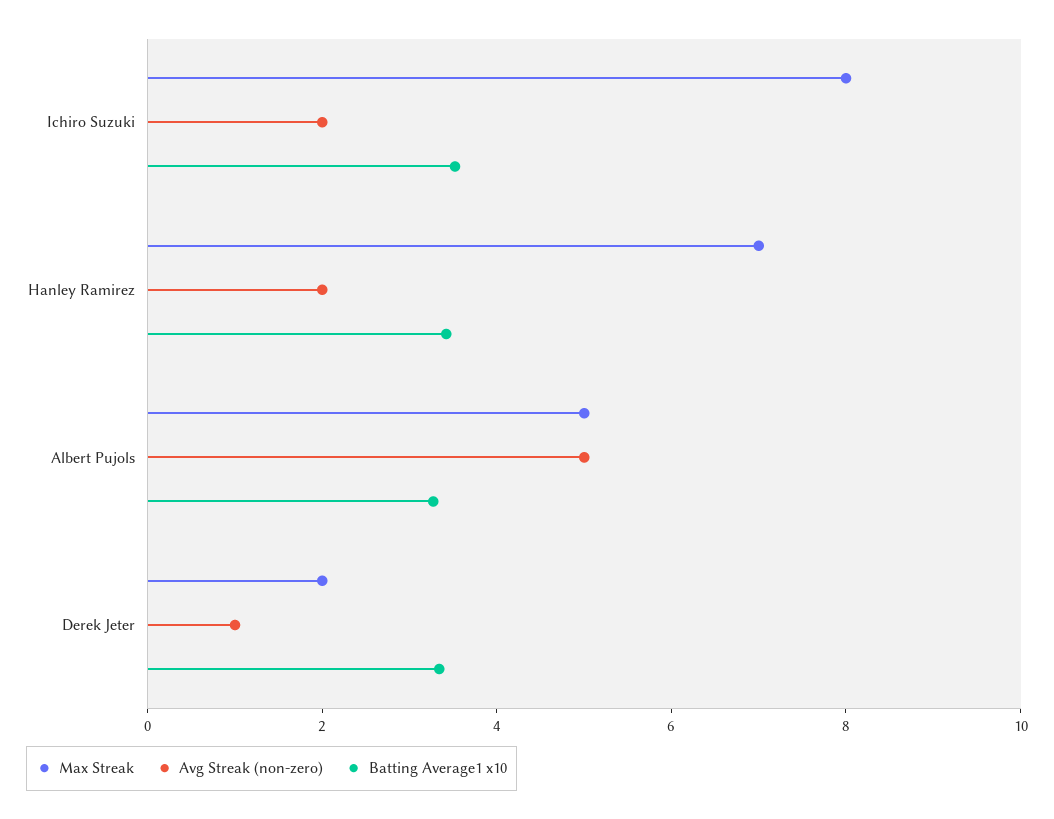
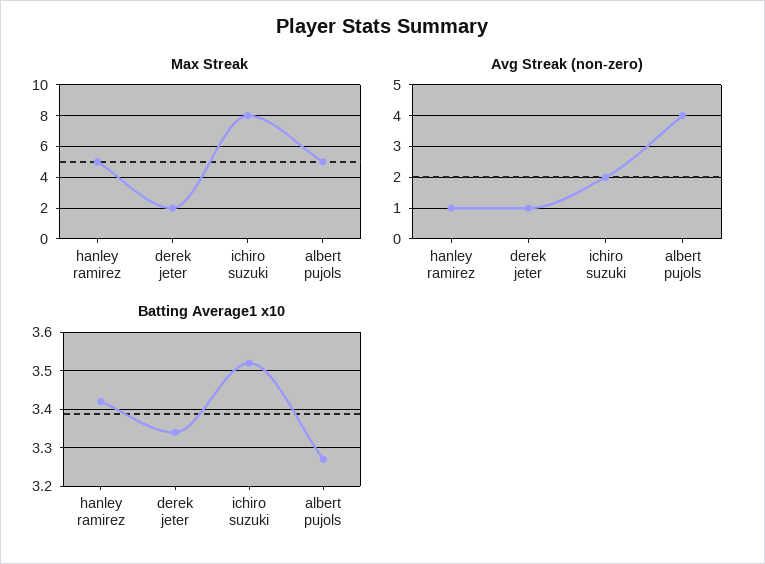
Max Streak, Hanley Ramirez: 7 -> 5
Avg Streak (non-zero), Hanley Ramirez: 2 -> 1
Avg Streak (non-zero), Albert Pujols: 5 -> 4

